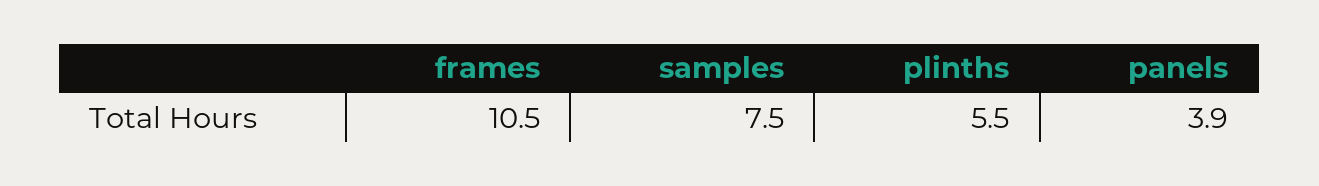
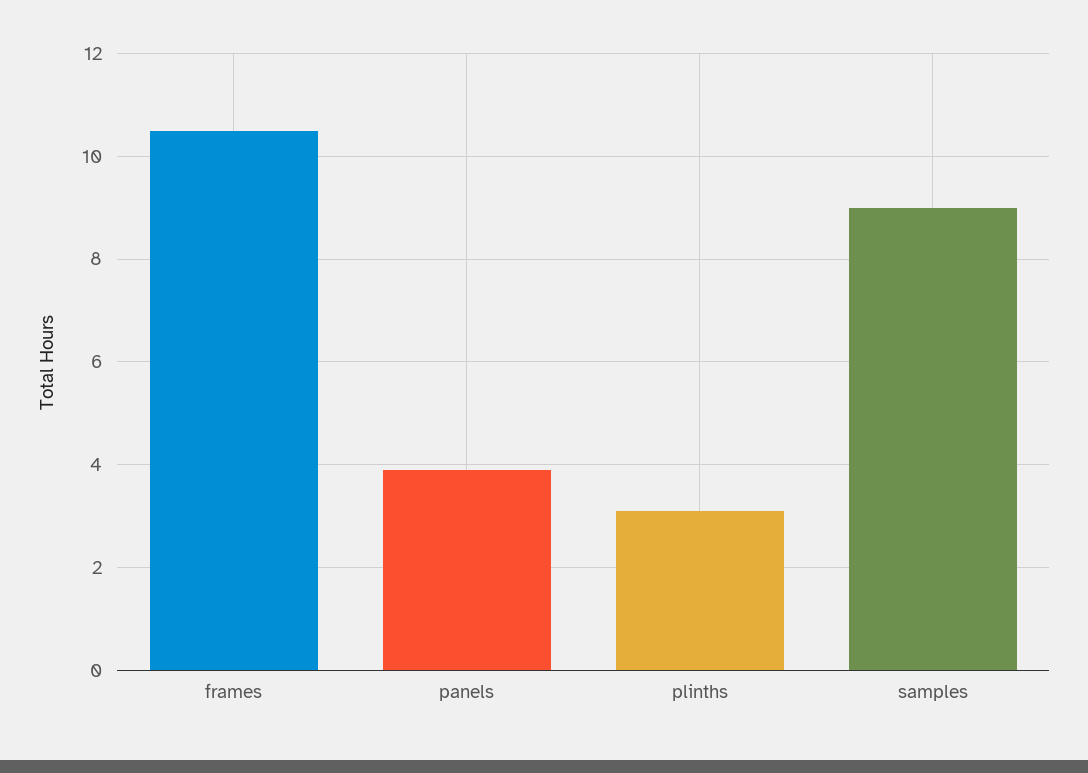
samples: 7.5 -> 9
plinths: 5.5 -> 3

